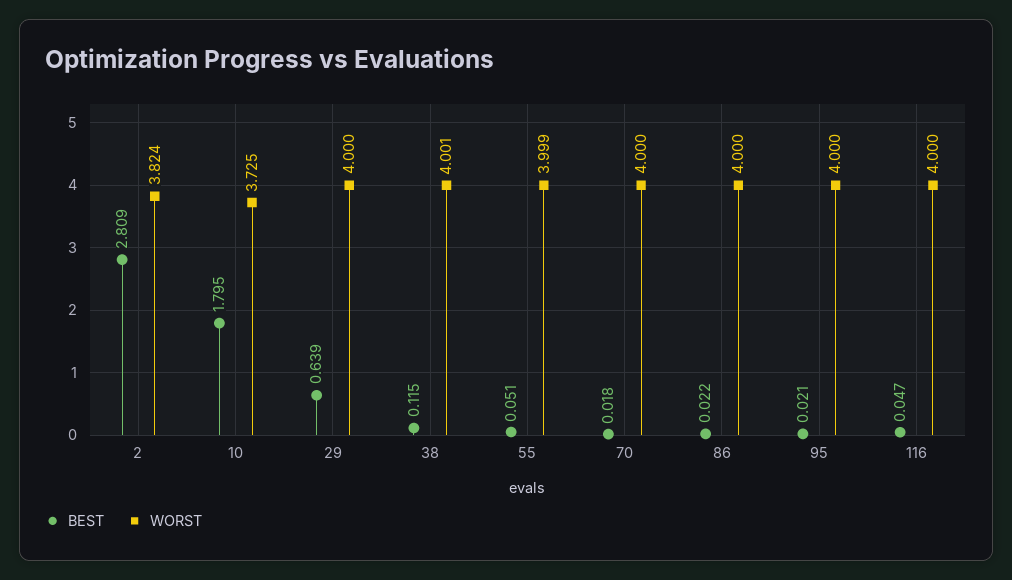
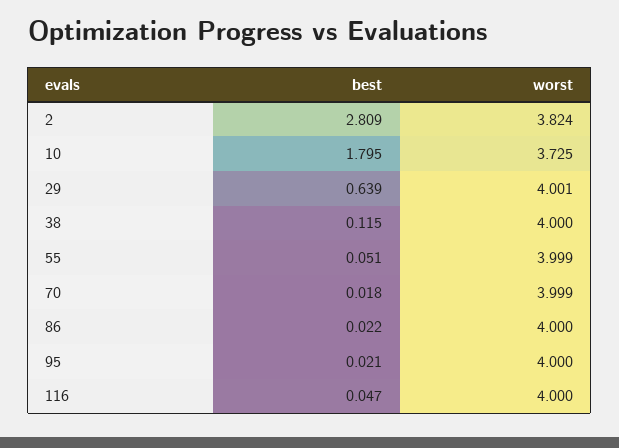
WORST, 29: 4 -> 4.001
WORST, 38: 4.001 -> 4
WORST, 70: 4 -> 3.999

